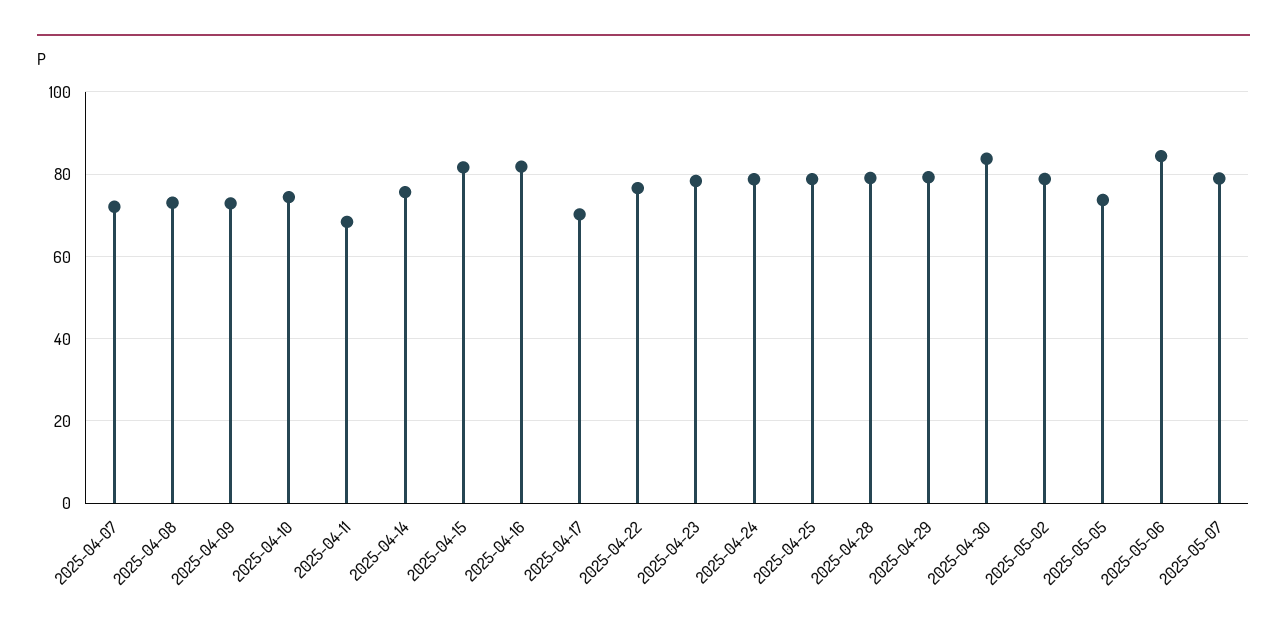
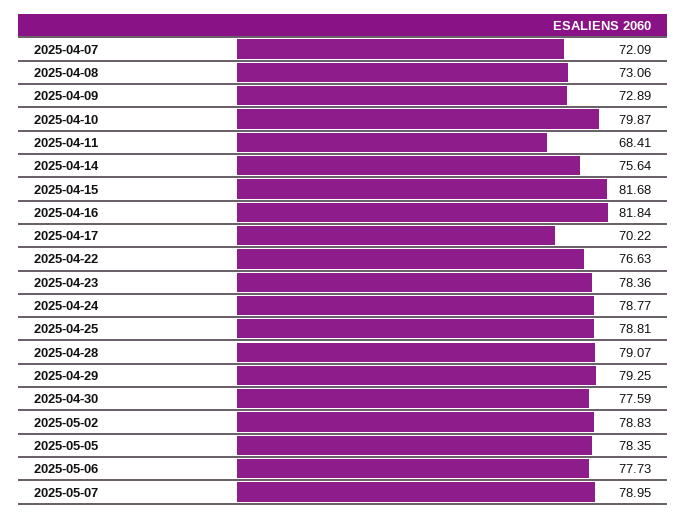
2025-04-10: 74 -> 79.87
2025-04-30: 84 -> 77.59
2025-05-05: 74 -> 78.35
2025-05-06: 84 -> 77.73

